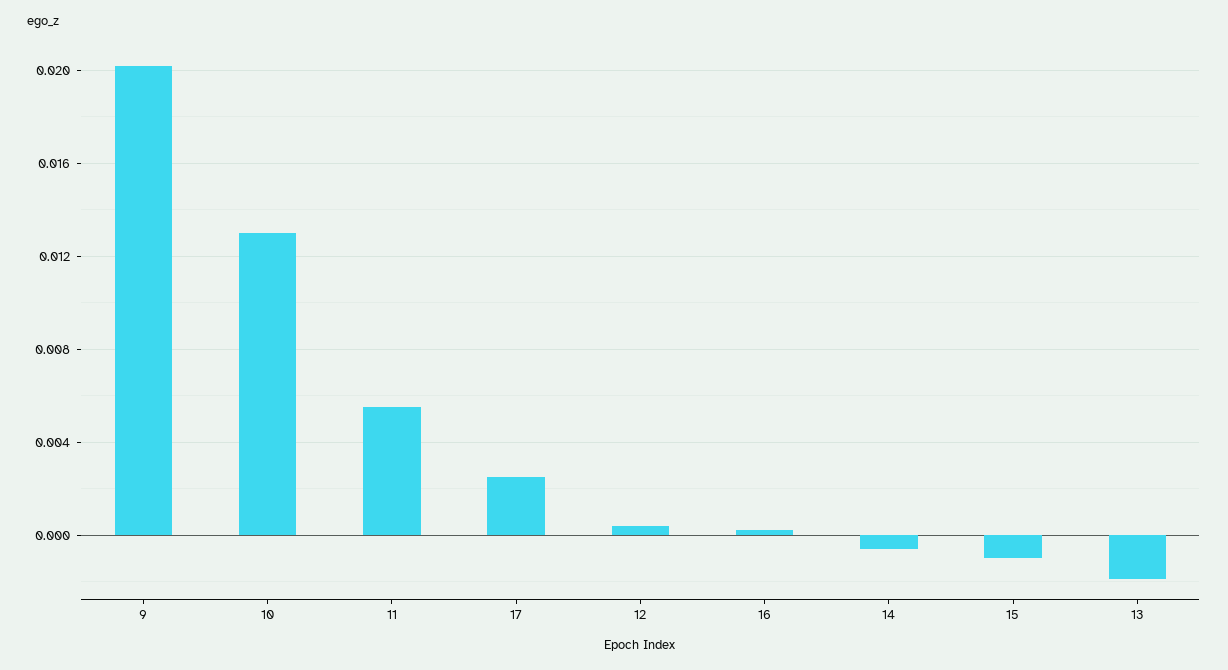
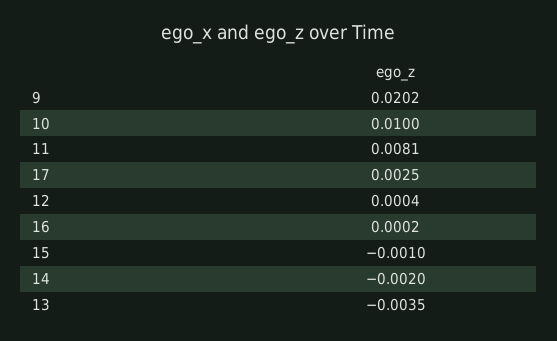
10: 0.013 -> 0.01
11: 0.0055 -> 0.0081
14: -0.0005 -> -0.002
13: -0.002 -> -0.0035

